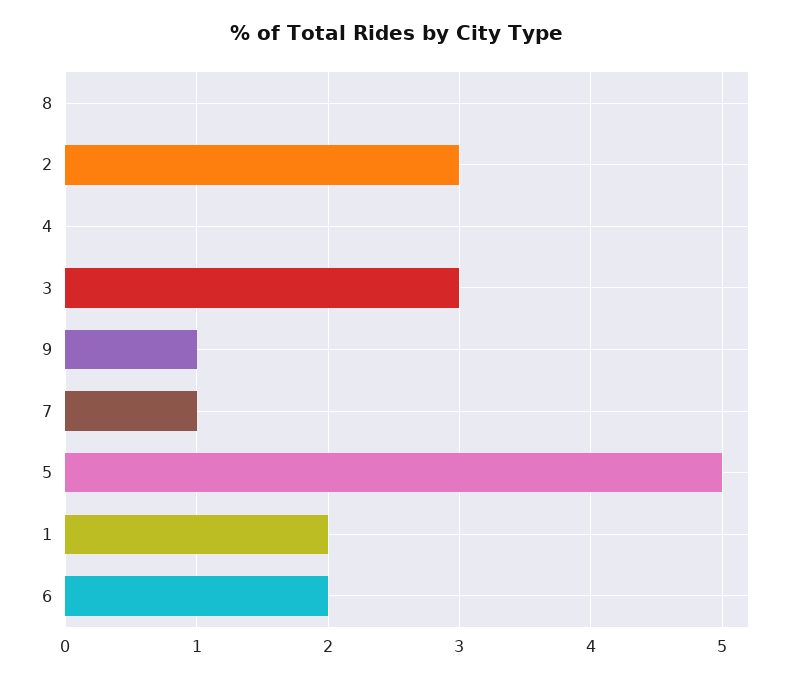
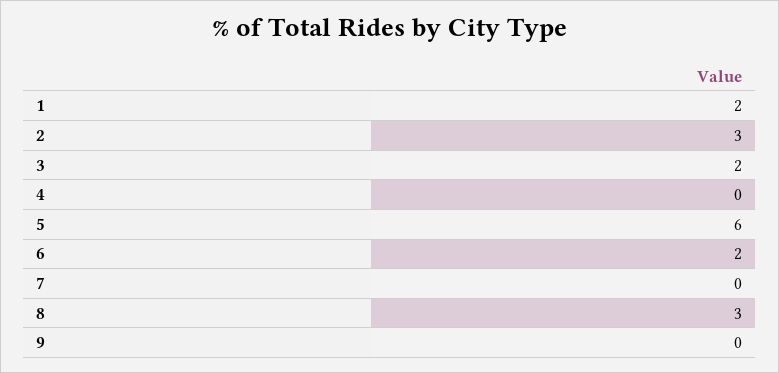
8: 0 -> 3
3: 3 -> 2
9: 1 -> 0
7: 1 -> 0
5: 5 -> 6

